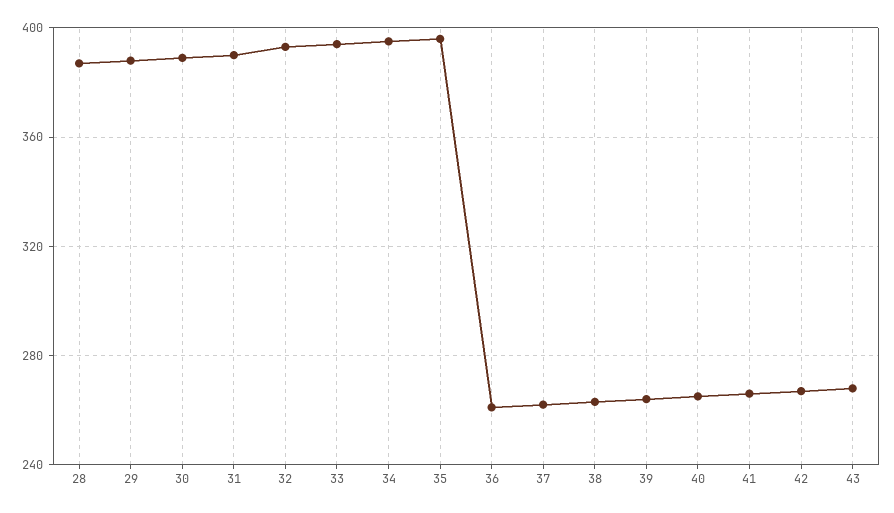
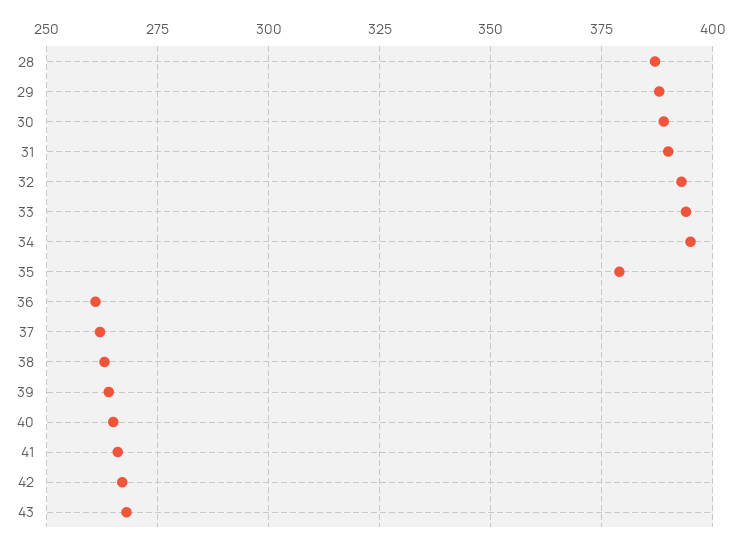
35: 395 -> 380

